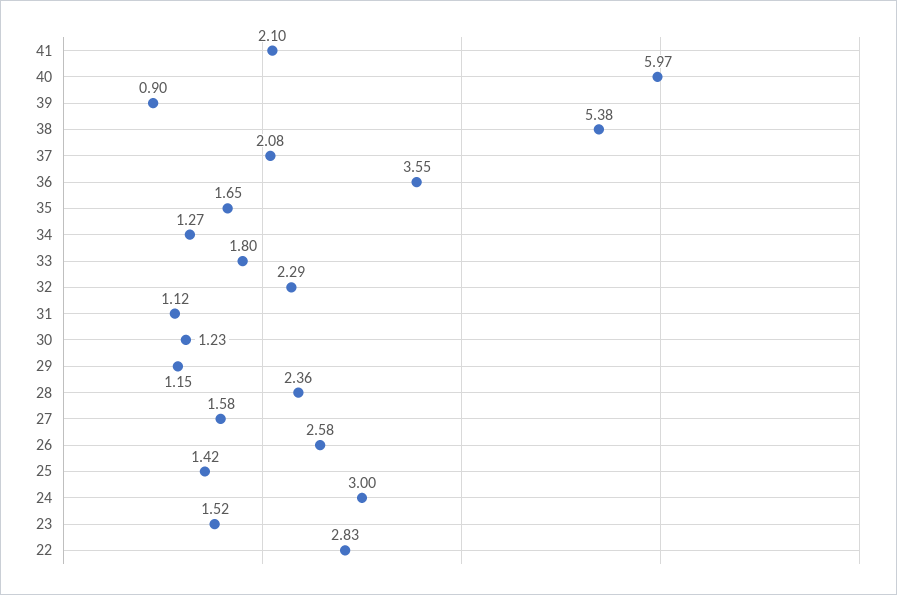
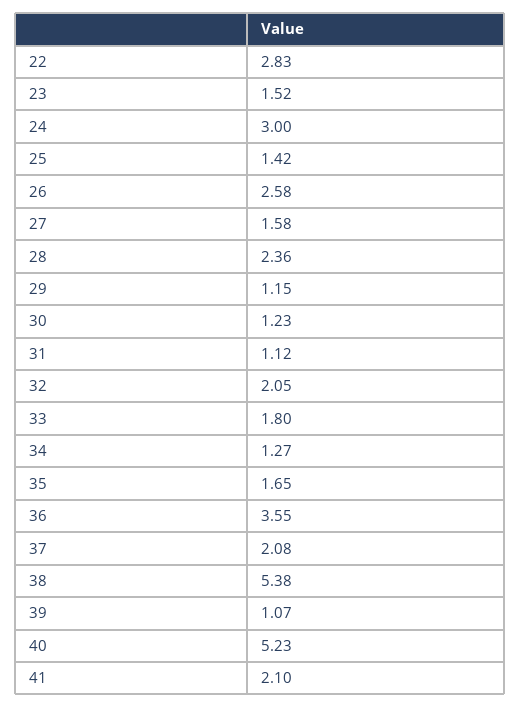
40: 5.97 -> 5.23
39: 0.9 -> 1.07
32: 2.29 -> 2.05

